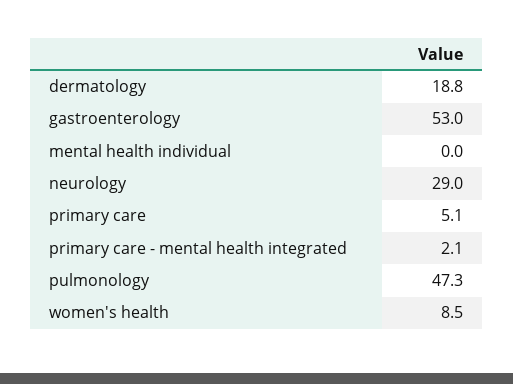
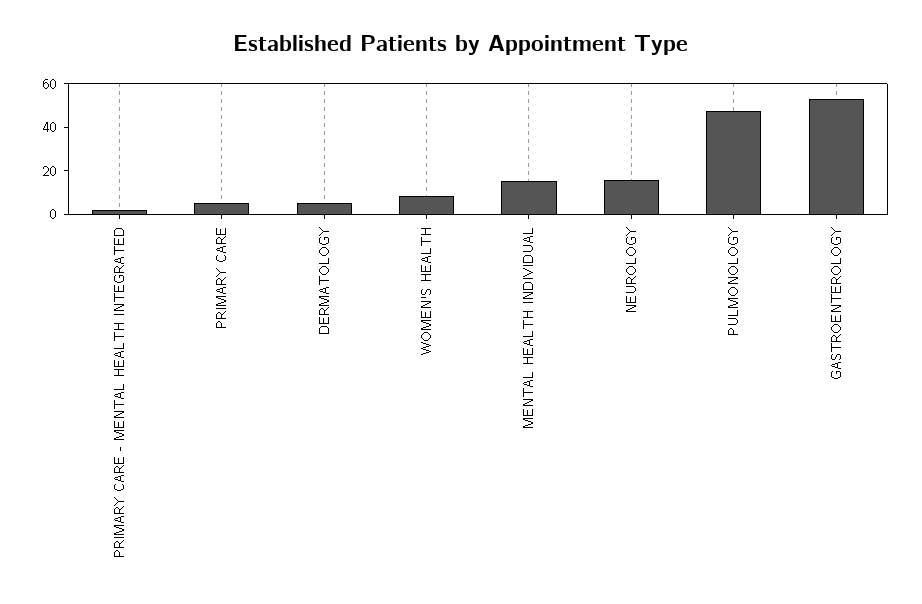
dermatology: 18.8 -> 5
mental health individual: 0 -> 15
neurology: 29 -> 15

